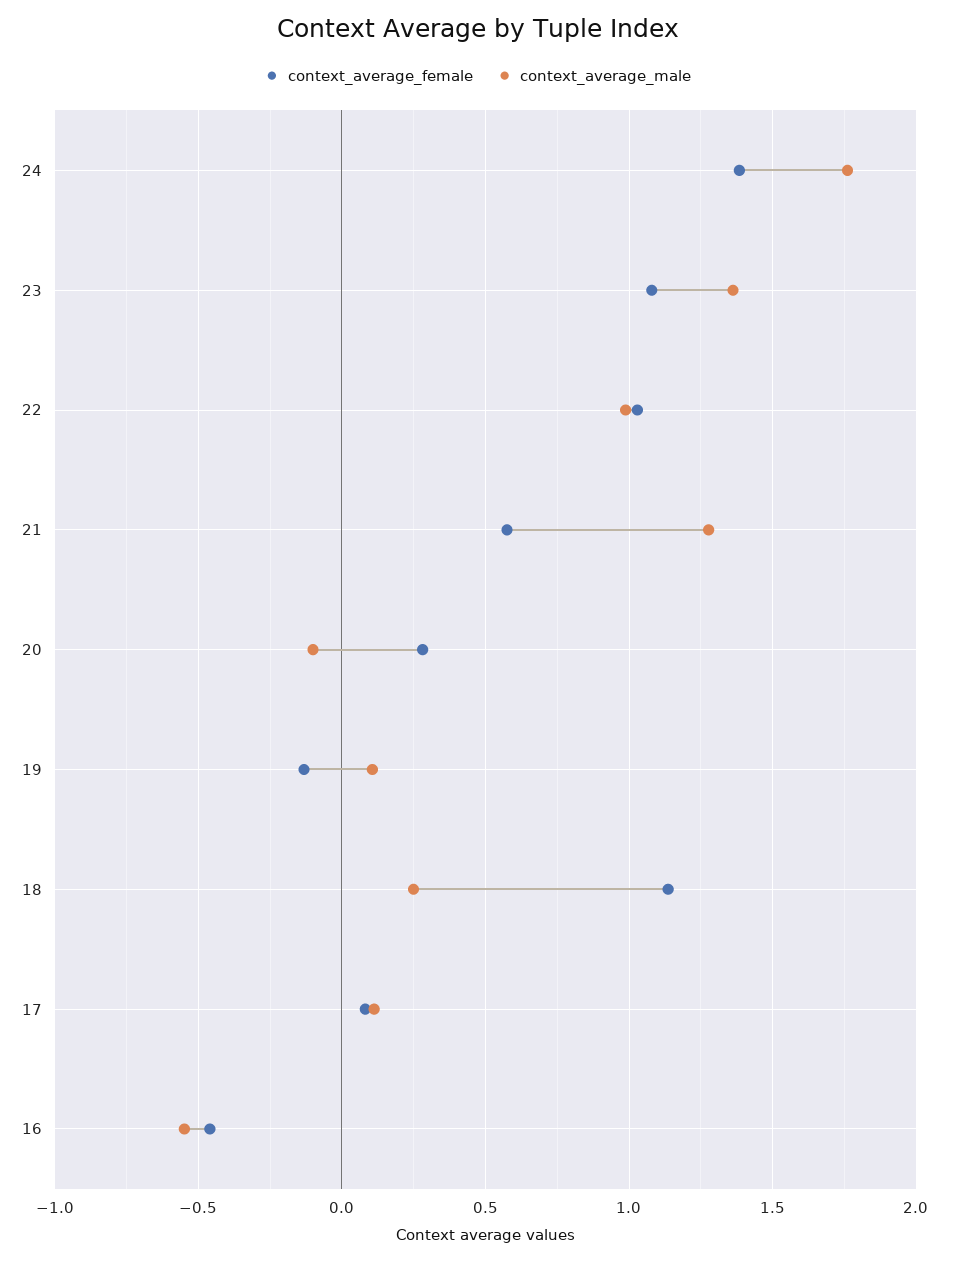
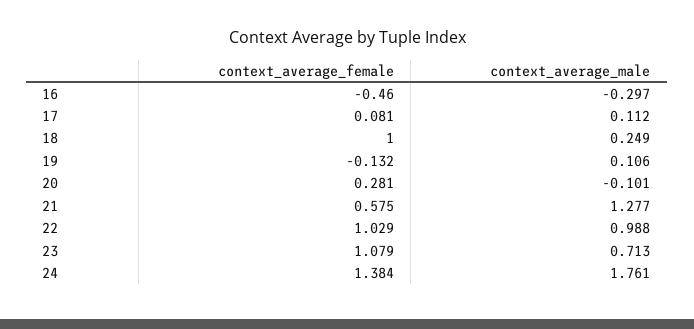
context_average_male, 23: 1.35 -> 0.713
context_average_female, 18: 1.15 -> 1
context_average_male, 16: -0.55 -> -0.297

